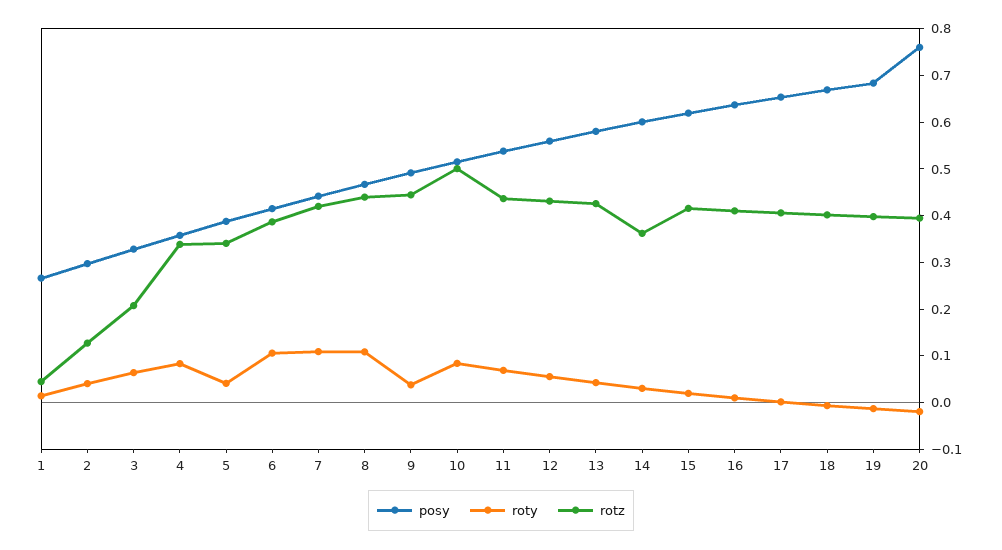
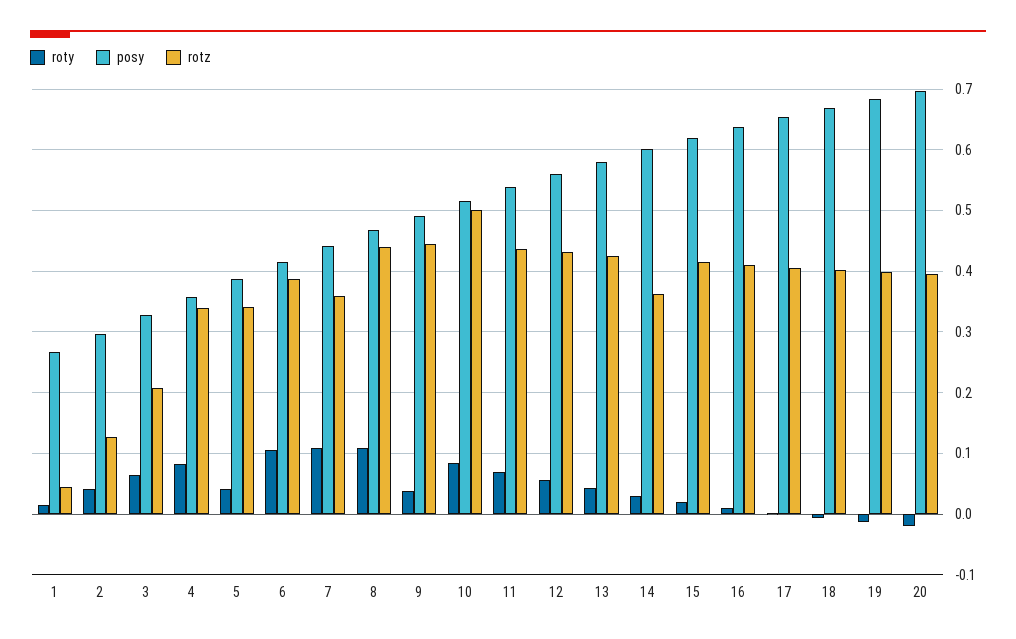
rotz, 7: 0.42 -> 0.36
posy, 20: 0.76 -> 0.7

